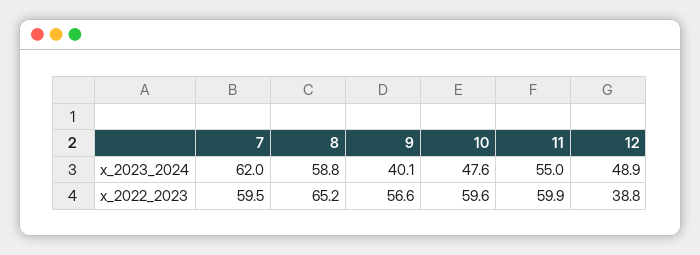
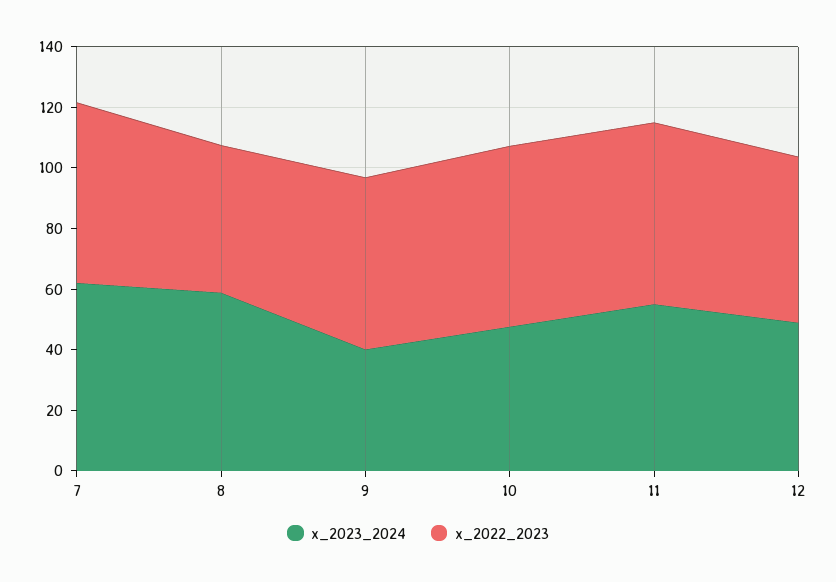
x_2022_2023, 8: 65.2 -> 50
x_2022_2023, 12: 38.8 -> 55

